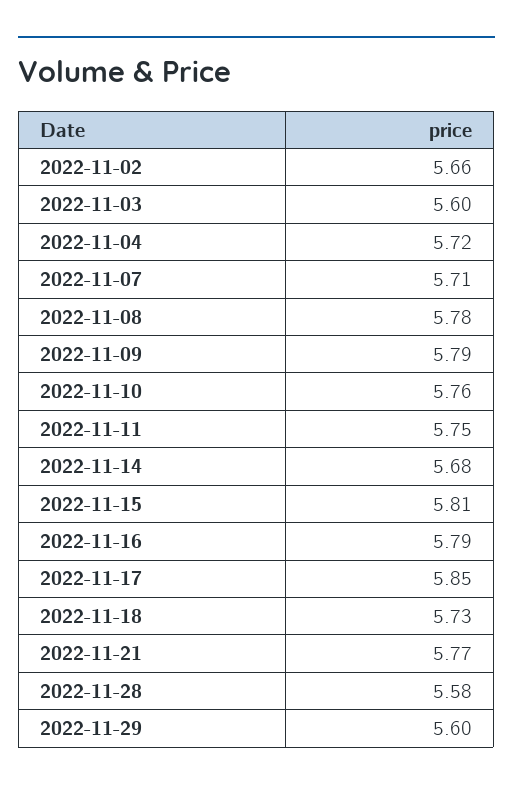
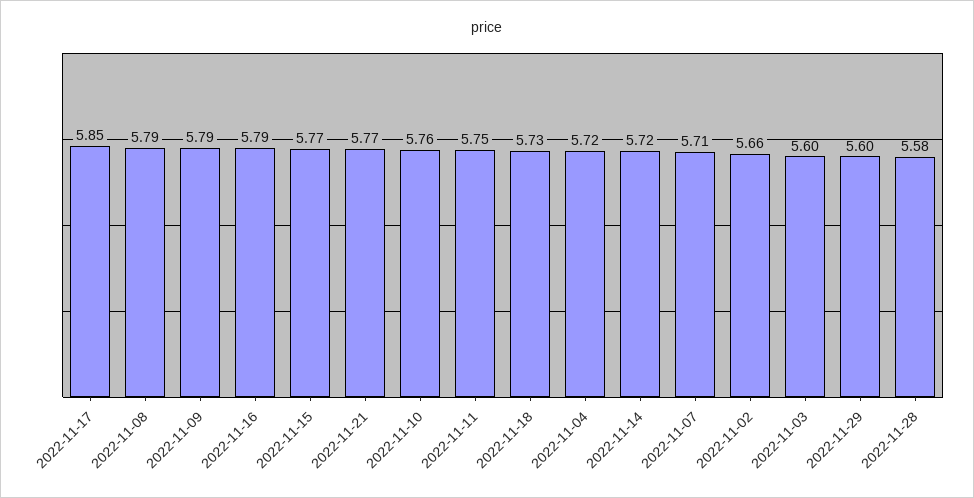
2022-11-08: 5.78 -> 5.79
2022-11-14: 5.68 -> 5.72
2022-11-15: 5.81 -> 5.77

